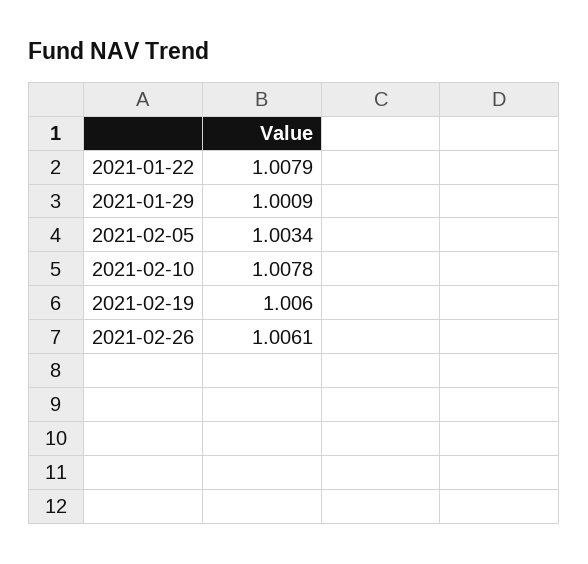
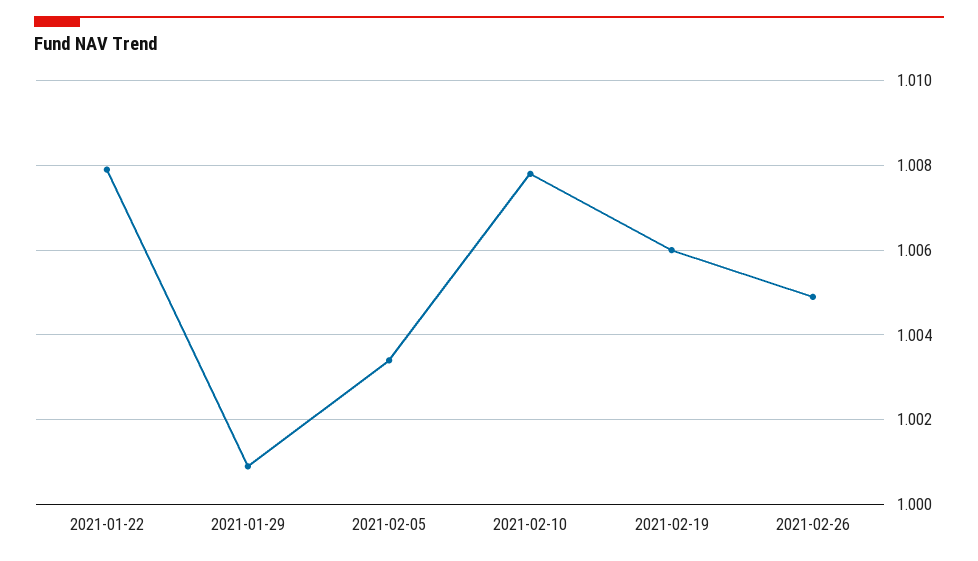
2021-02-26: 1.0061 -> 1.005

